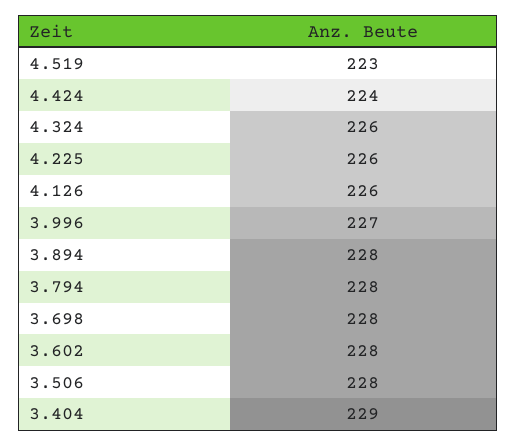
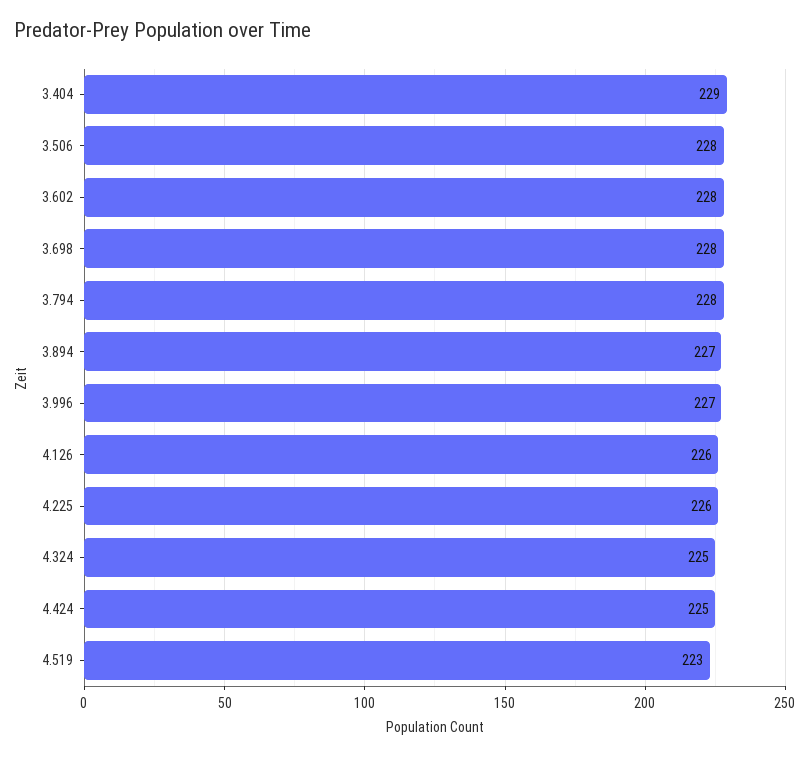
4.424: 224 -> 225
4.324: 226 -> 225
3.894: 228 -> 227

